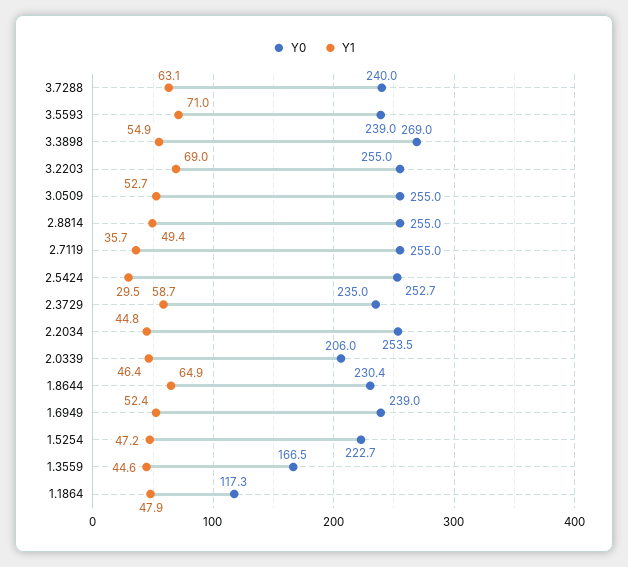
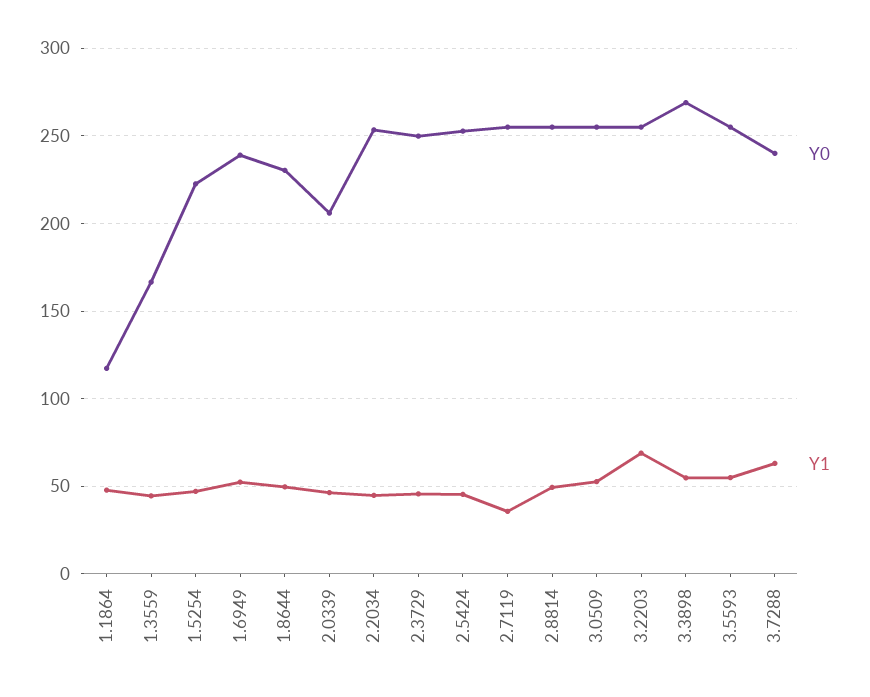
Y0, 3.5593: 239 -> 255
Y1, 3.5593: 71 -> 55
Y1, 2.5424: 29.5 -> 45
Y0, 2.3729: 235 -> 250
Y1, 2.3729: 58.7 -> 45
Y1, 1.8644: 64.9 -> 50

